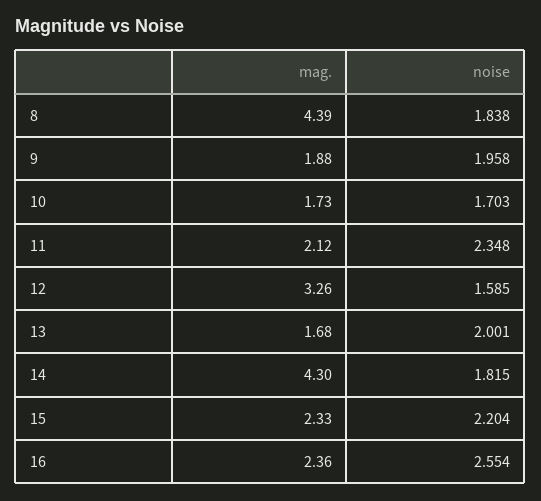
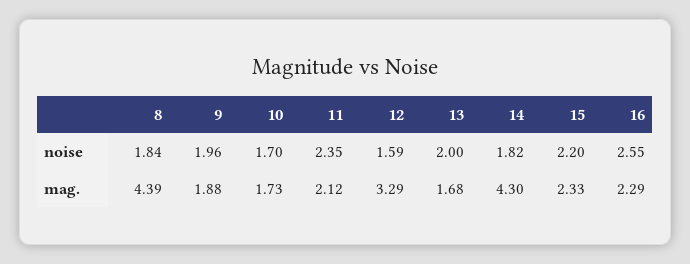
mag., 12: 3.26 -> 3.29
mag., 16: 2.36 -> 2.29

